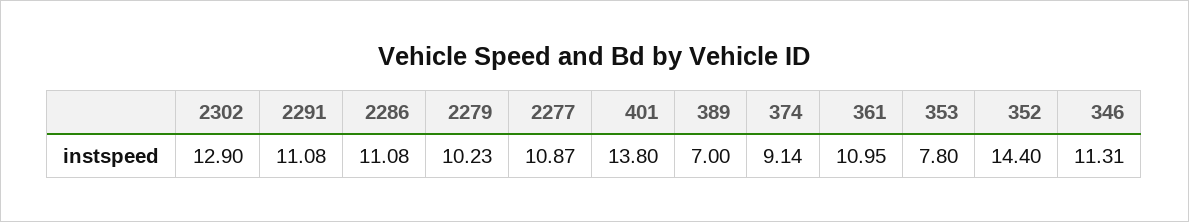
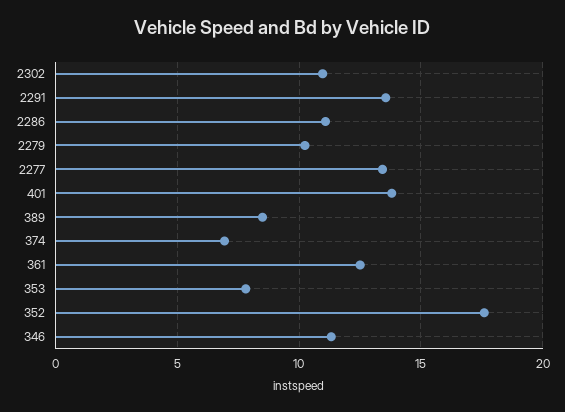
2302: 12.9 -> 11
2291: 11.08 -> 13.5
2277: 10.87 -> 13.5
389: 7 -> 8.5
374: 9.14 -> 7
361: 10.95 -> 12.5
352: 14.4 -> 17.5

